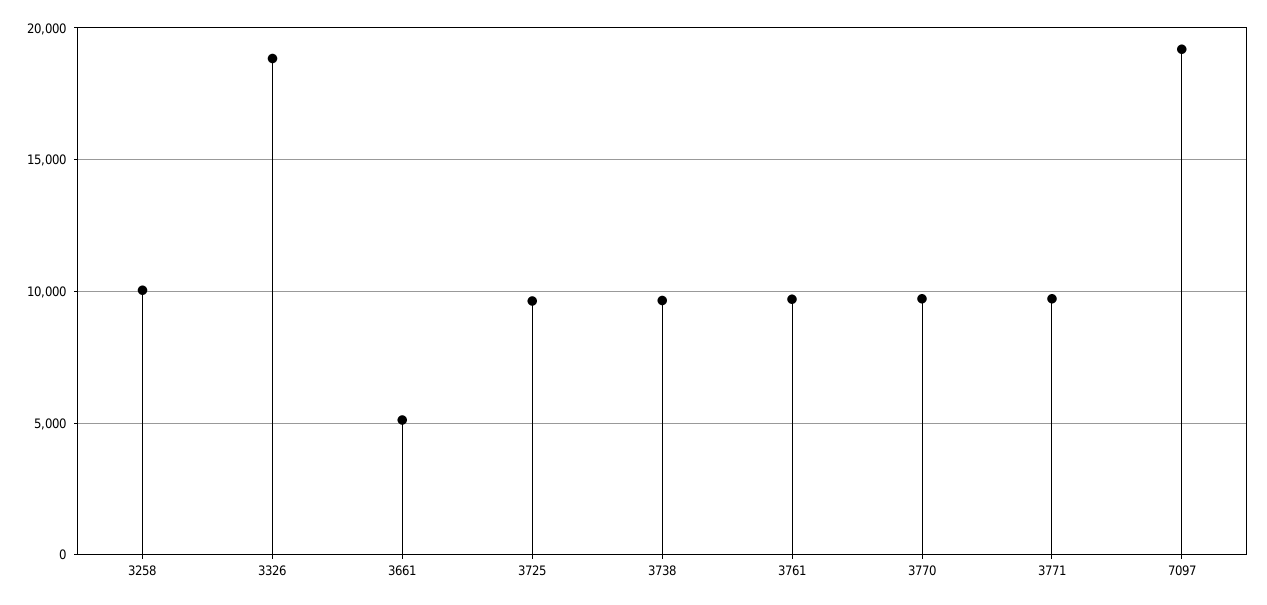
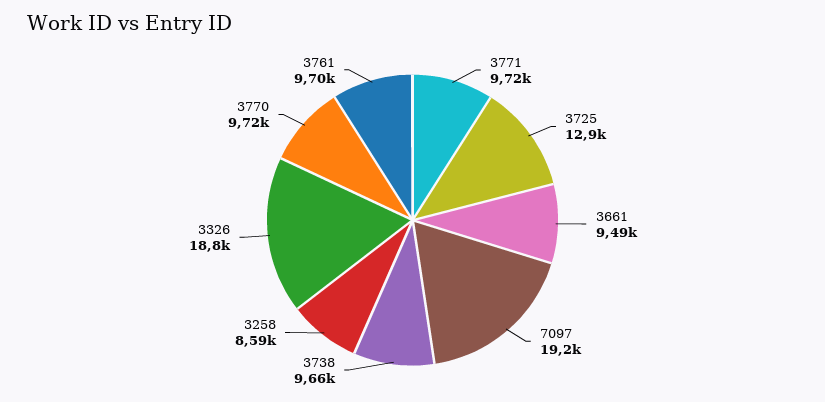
3258: 10000 -> 8590
3661: 5000 -> 9490
3725: 9500 -> 12900

